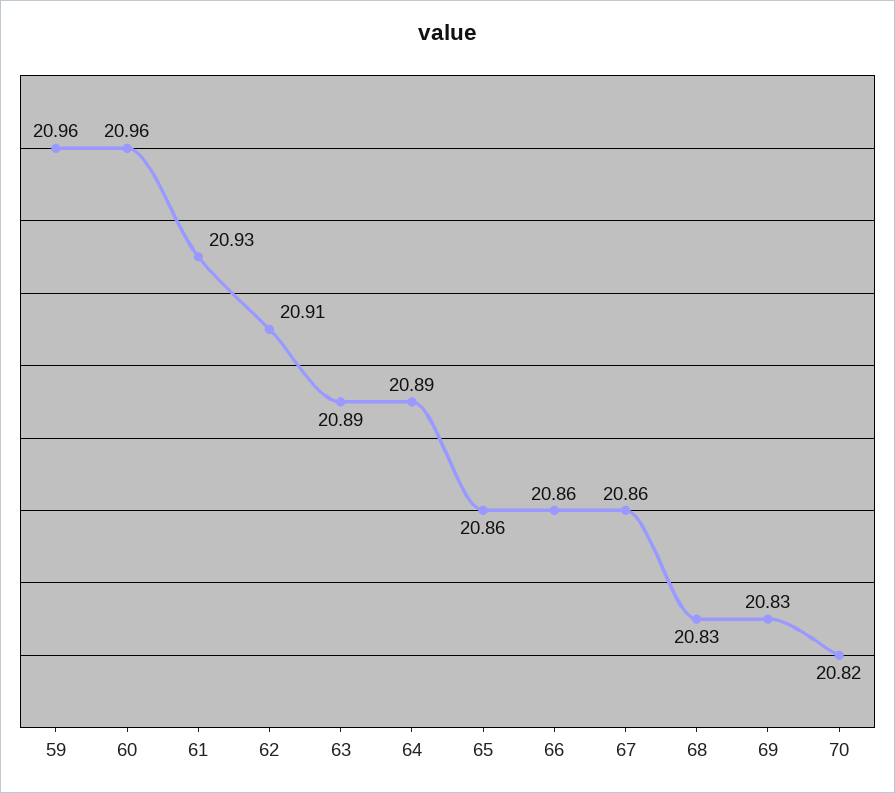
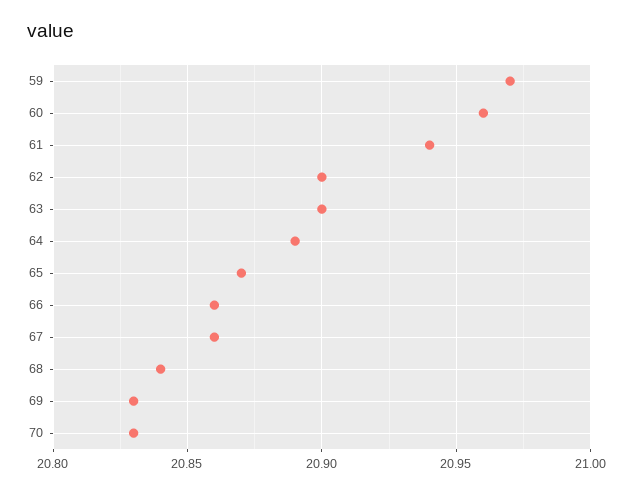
59: 20.96 -> 20.97
61: 20.93 -> 20.94
62: 20.91 -> 20.9
63: 20.89 -> 20.9
65: 20.86 -> 20.87
68: 20.83 -> 20.84
70: 20.82 -> 20.83

